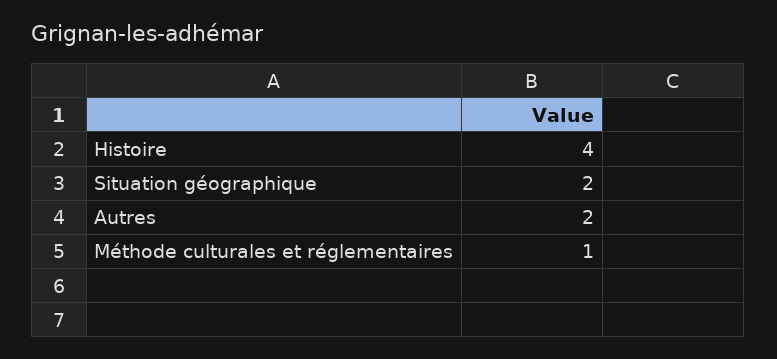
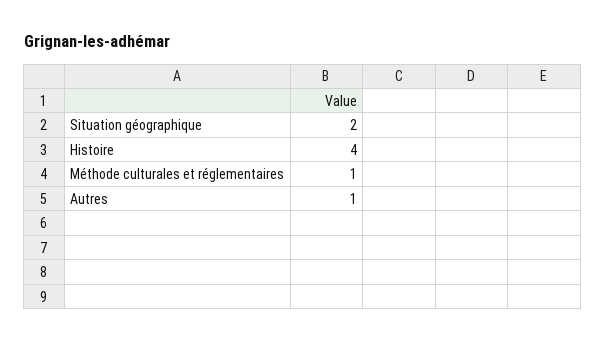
Autres: 2 -> 1

